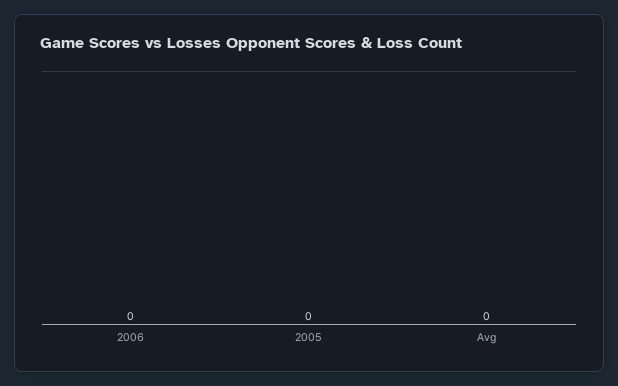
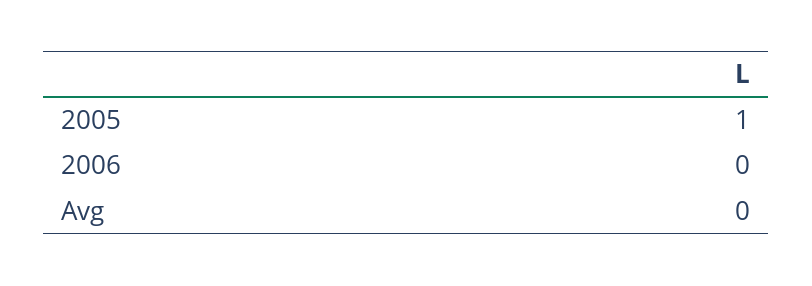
2005: 0 -> 1

